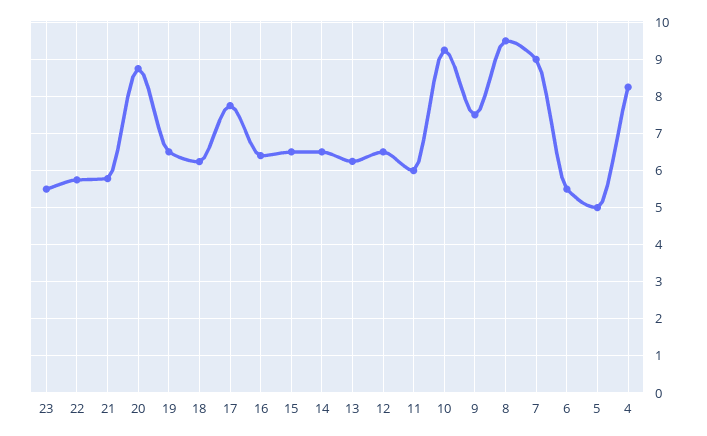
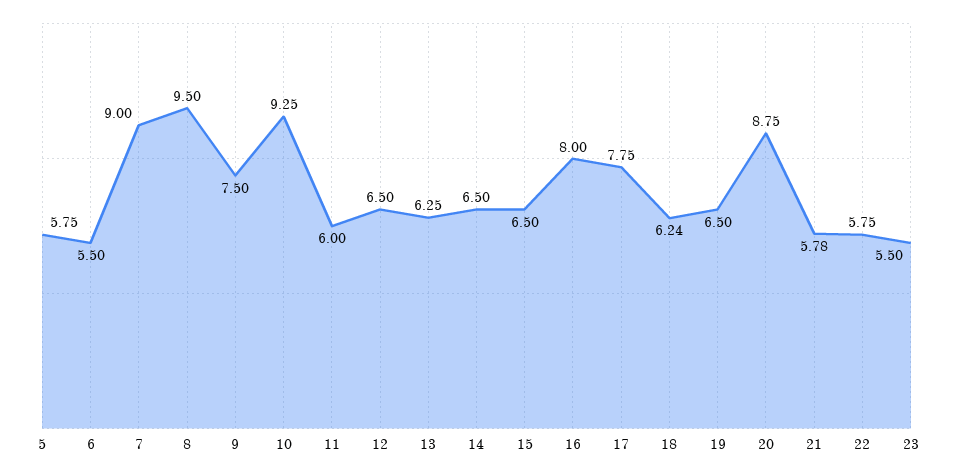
16: 6.4 -> 8
5: 5 -> 5.75
4: 8.2 -> none

